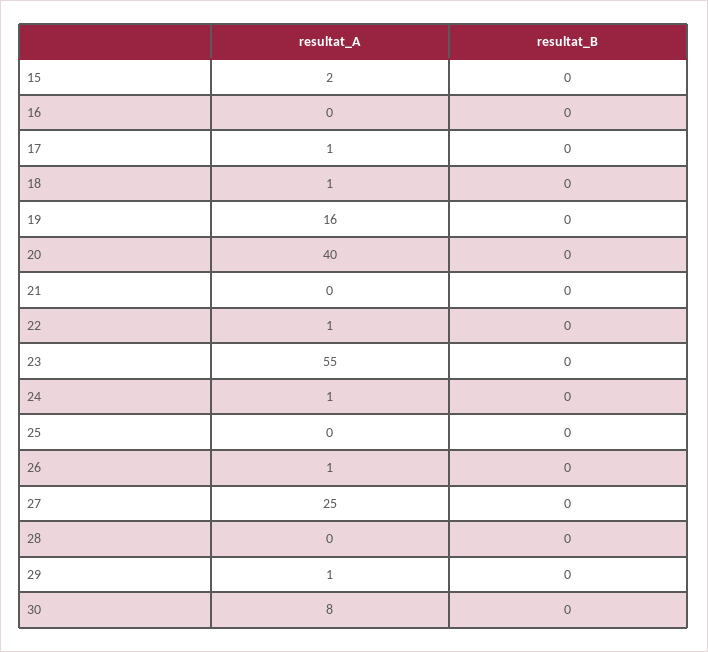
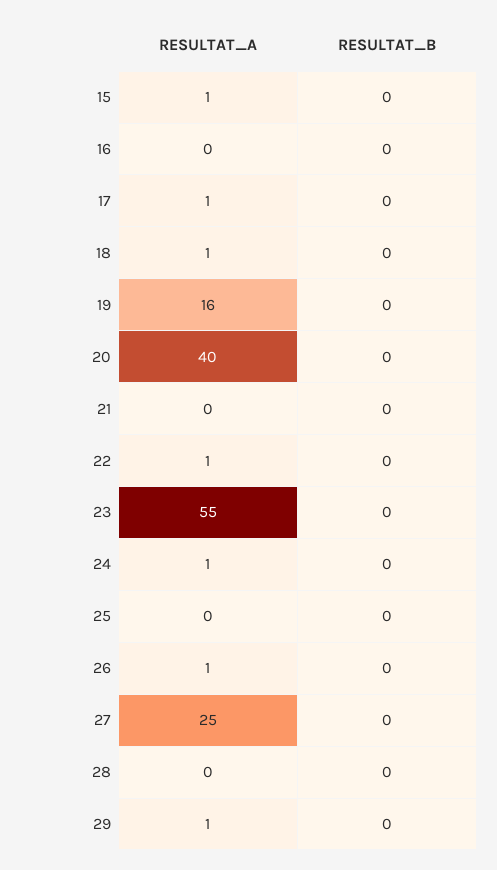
resultat_A, 15: 2 -> 1
resultat_A, 30: 8 -> none
resultat_B, 30: 0 -> none

